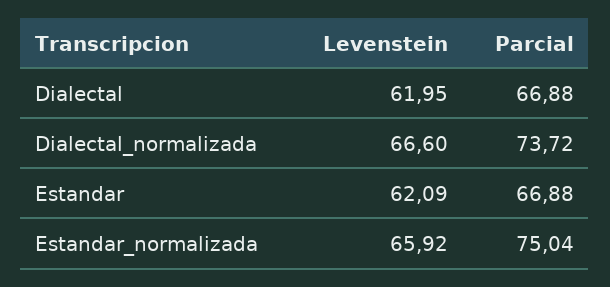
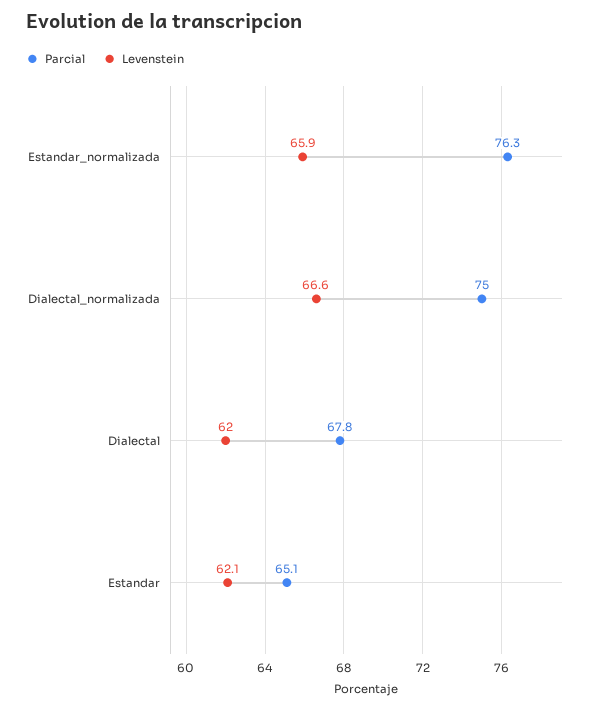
Parcial, Dialectal: 66.88 -> 67.8
Parcial, Dialectal_normalizada: 73.72 -> 75
Parcial, Estandar: 66.88 -> 65.1
Parcial, Estandar_normalizada: 75.04 -> 76.3

